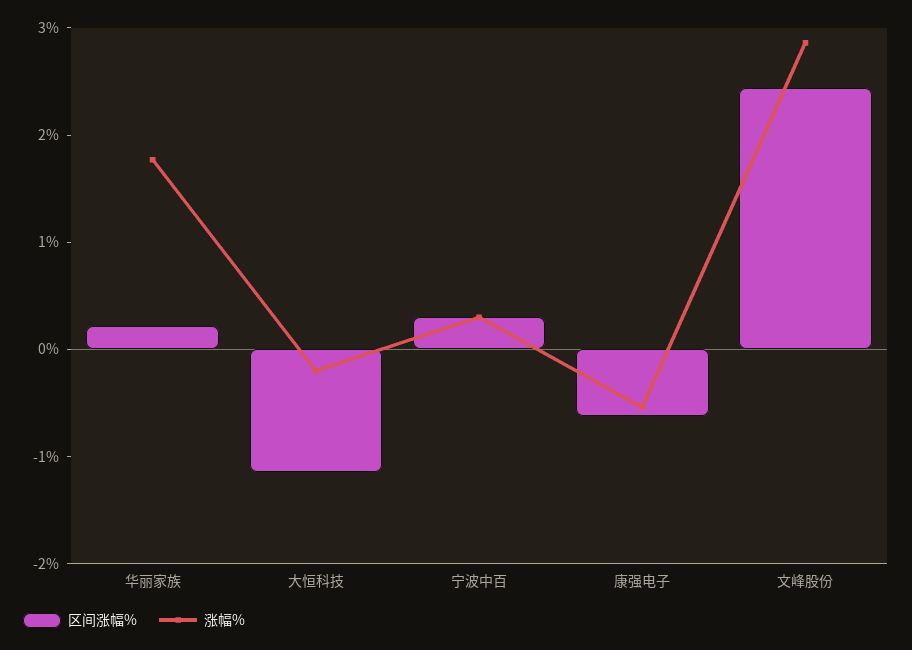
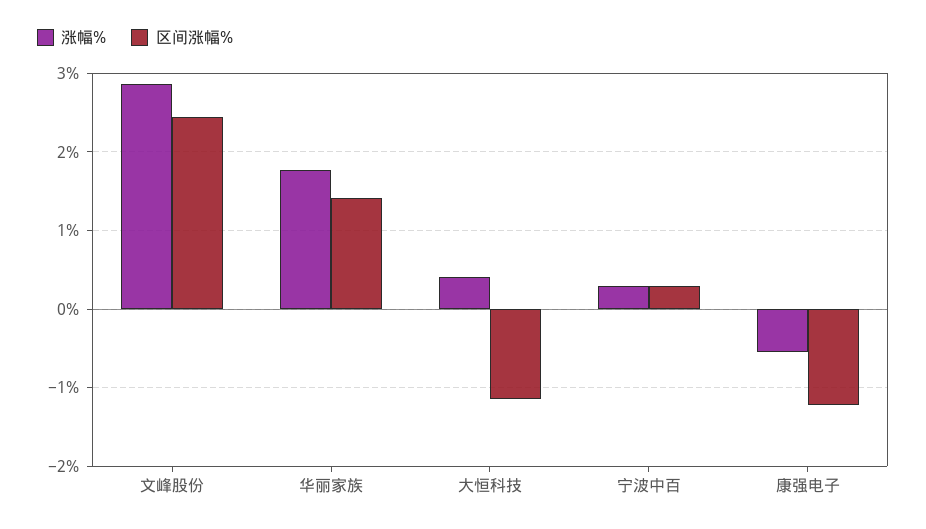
区间涨幅%, 华丽家族: 0.2 -> 1.4
涨幅%, 大恒科技: -0.2 -> 0.4
区间涨幅%, 康强电子: -0.6 -> -1.2

